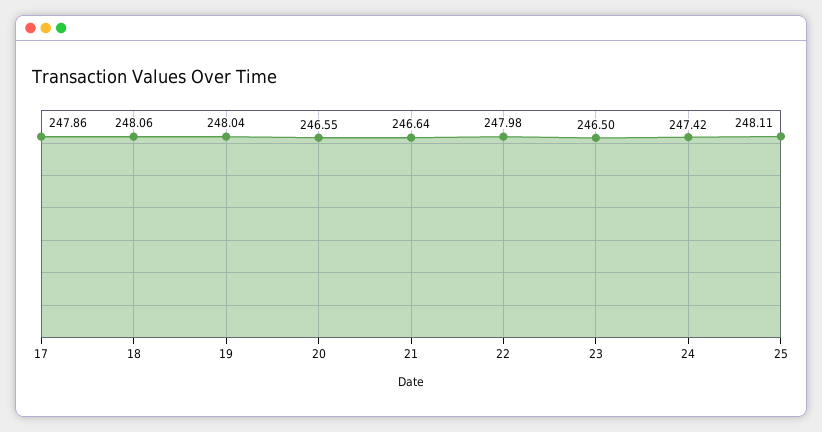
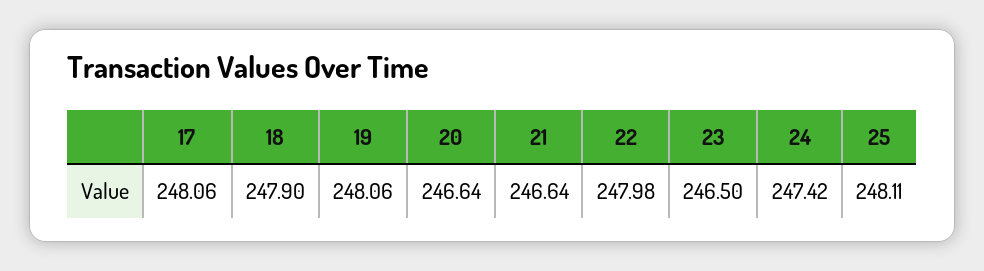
17: 247.86 -> 248.06
18: 248.06 -> 247.9
19: 248.04 -> 248.06
20: 246.55 -> 246.64

